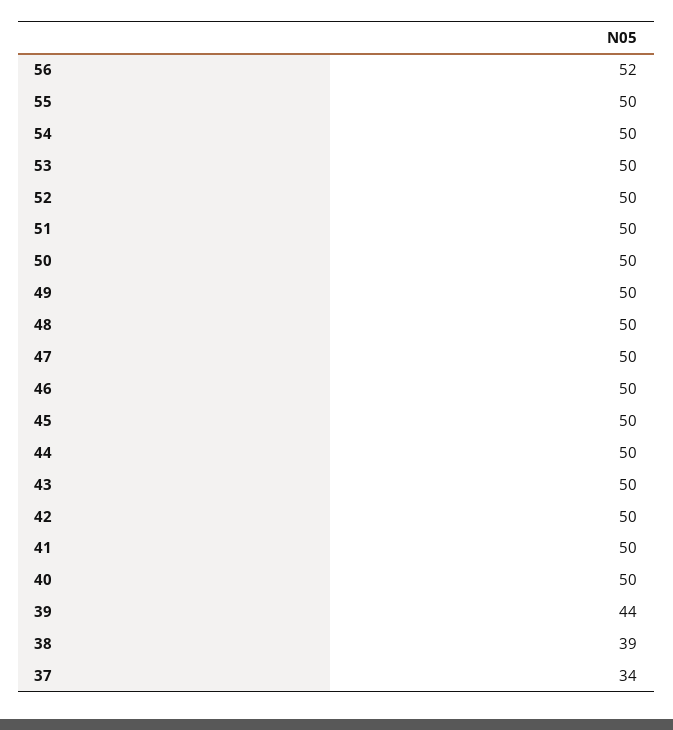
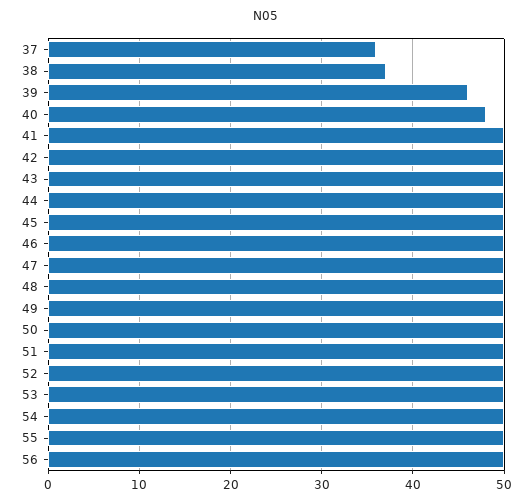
56: 52 -> 50
40: 50 -> 48
39: 44 -> 46
38: 39 -> 37
37: 34 -> 36

